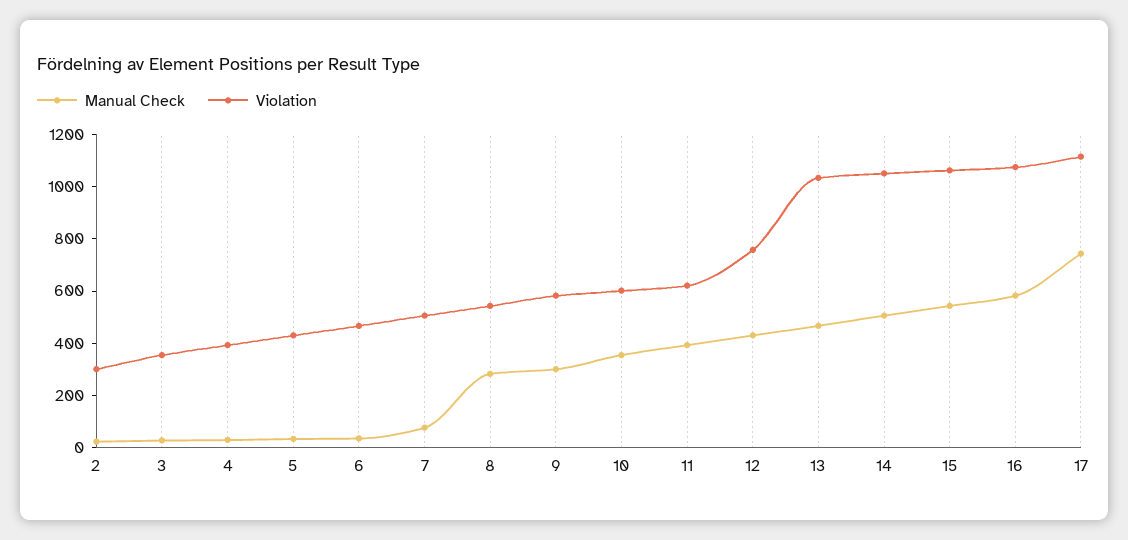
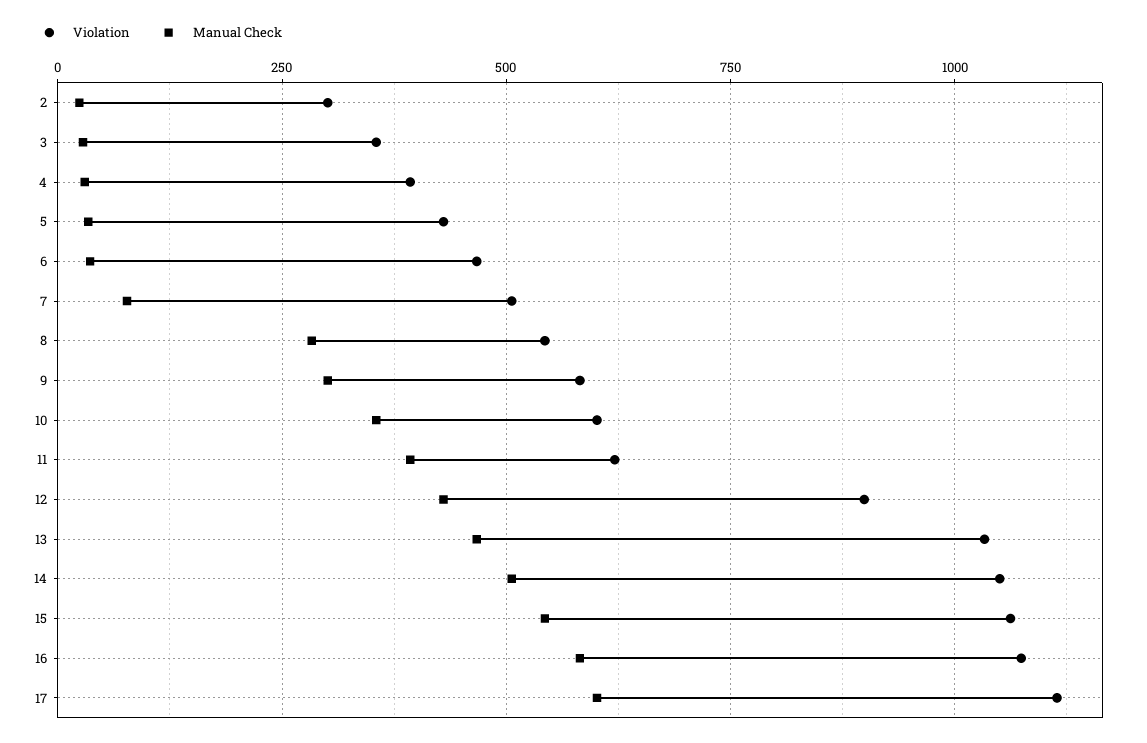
Violation, 12: 750 -> 900
Manual Check, 17: 750 -> 600

